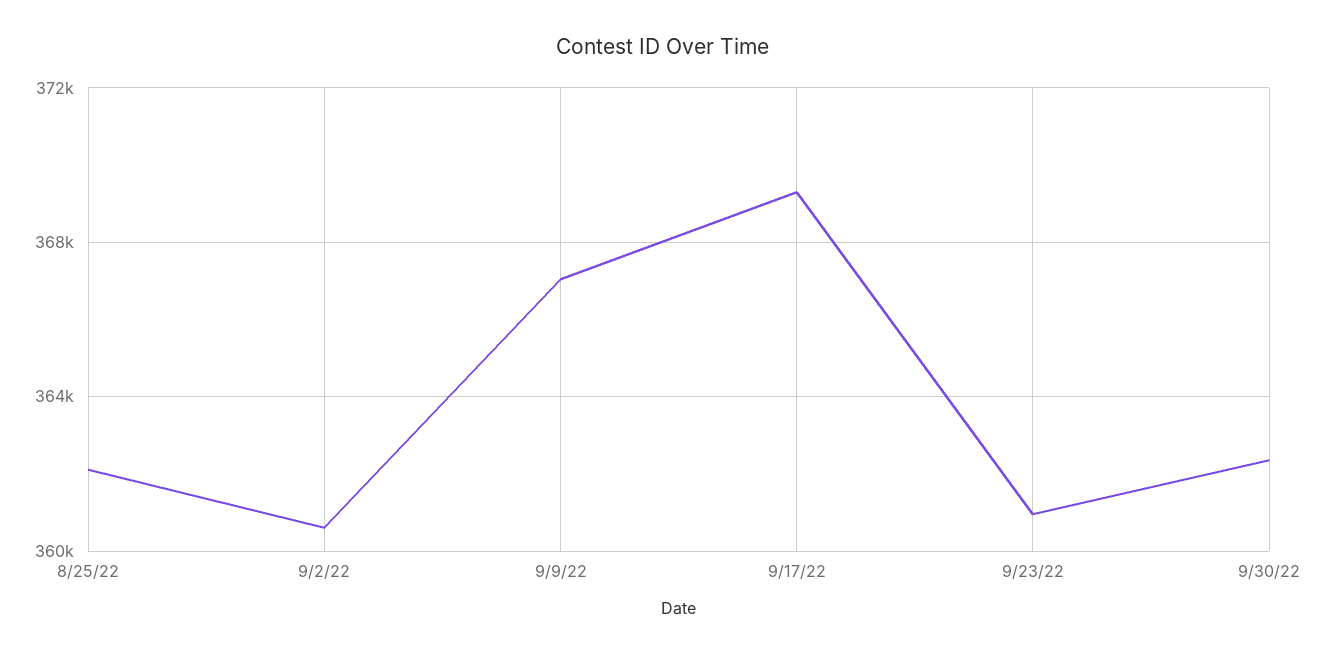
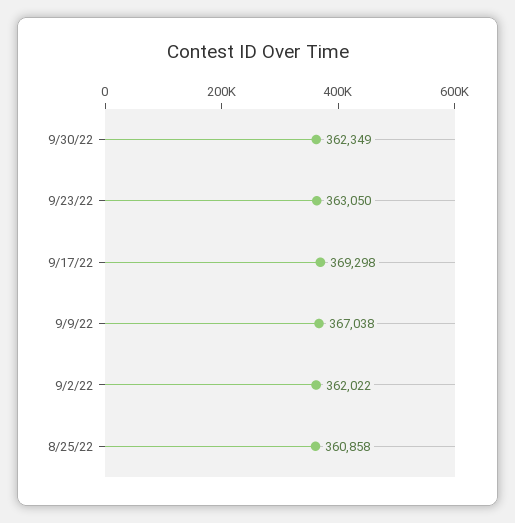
8/25/22: 362000 -> 360858
9/2/22: 360500 -> 362022
9/23/22: 361000 -> 363050

